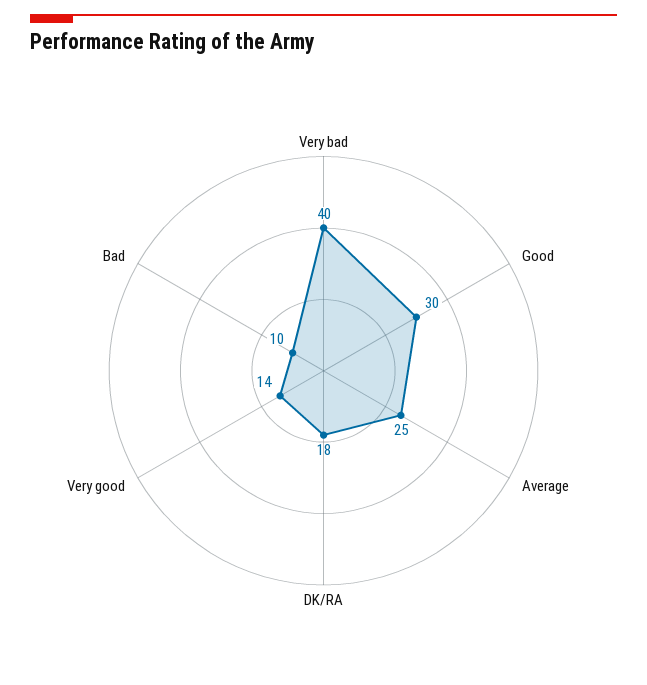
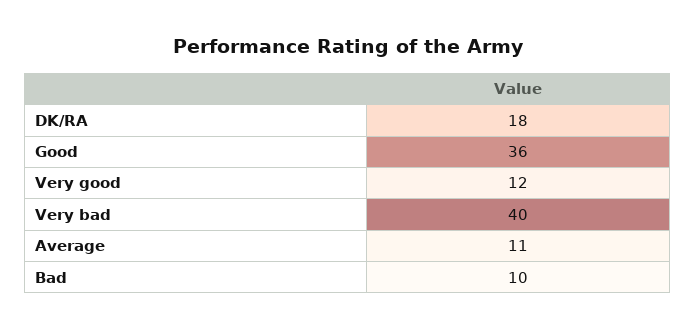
Good: 30 -> 36
Average: 25 -> 11
Very good: 14 -> 12

